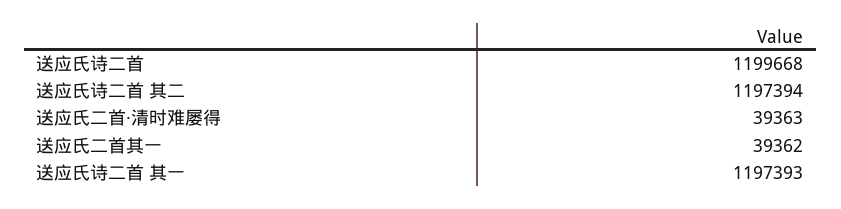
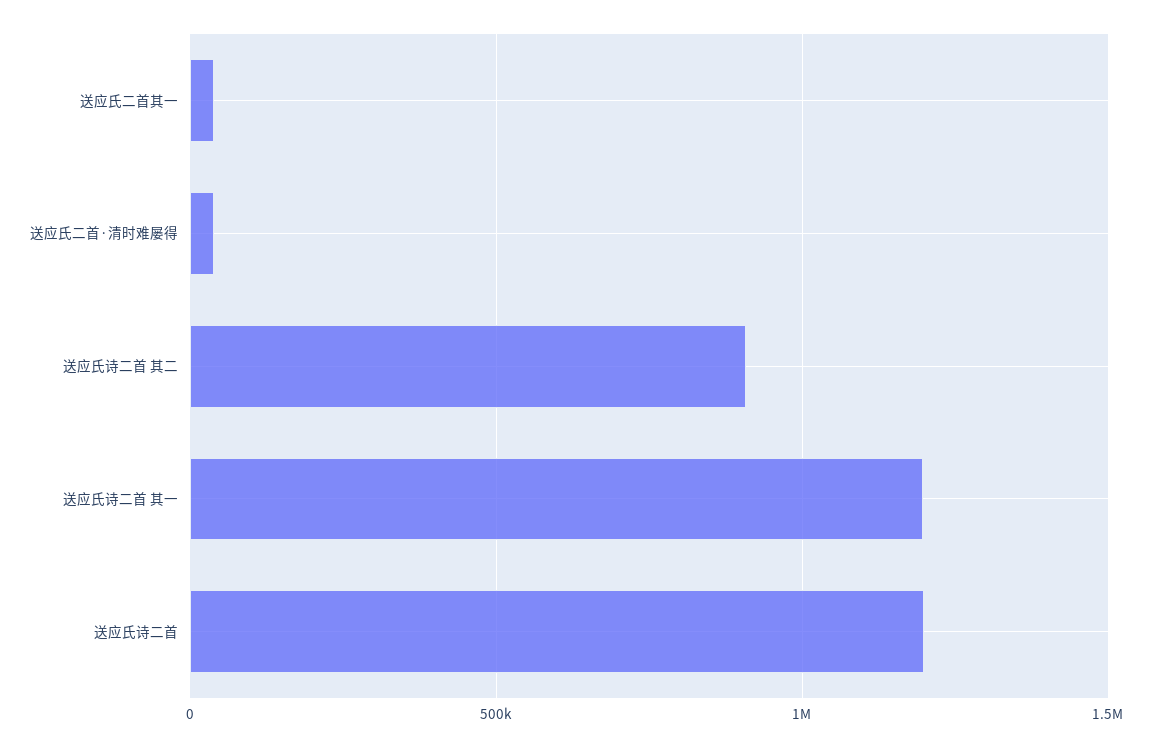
送应氏诗二首 其二: 1197394 -> 900000

